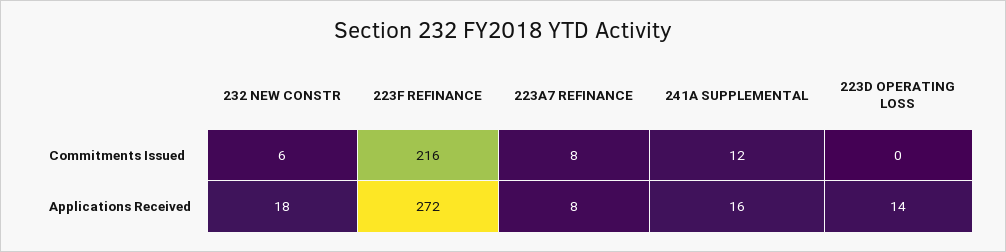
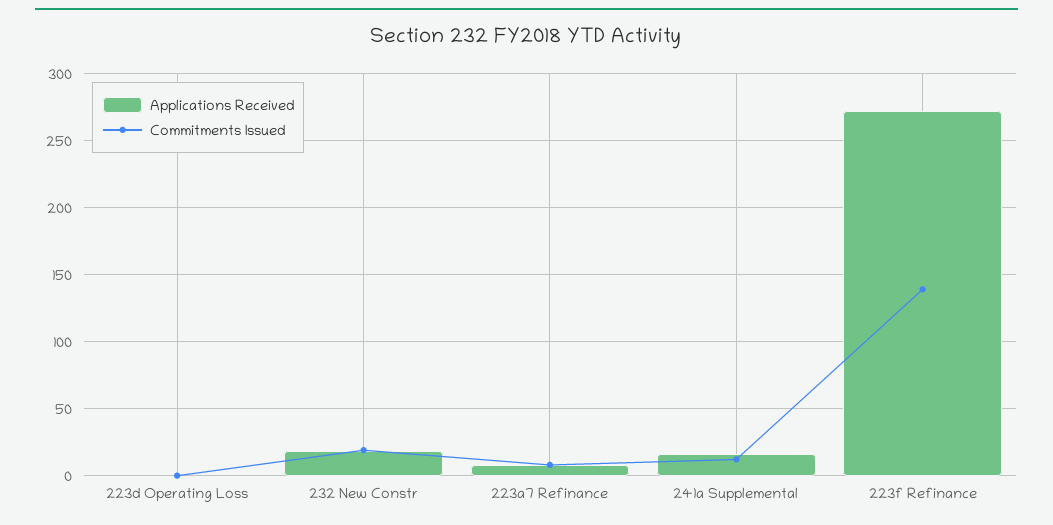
Commitments Issued, 232 NEW CONSTR: 6 -> 20
Commitments Issued, 223F REFINANCE: 216 -> 140
Applications Received, 223D OPERATING LOSS: 14 -> 0

